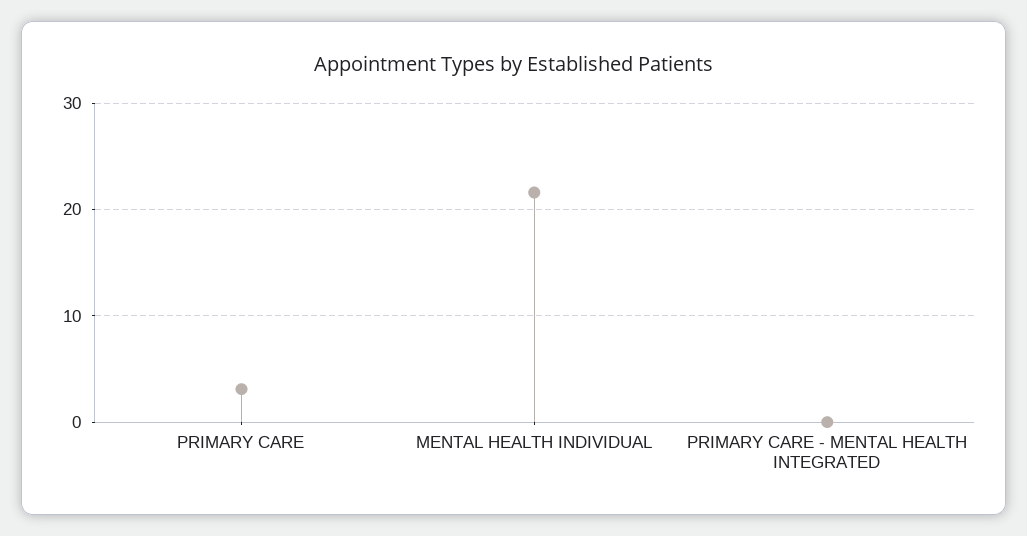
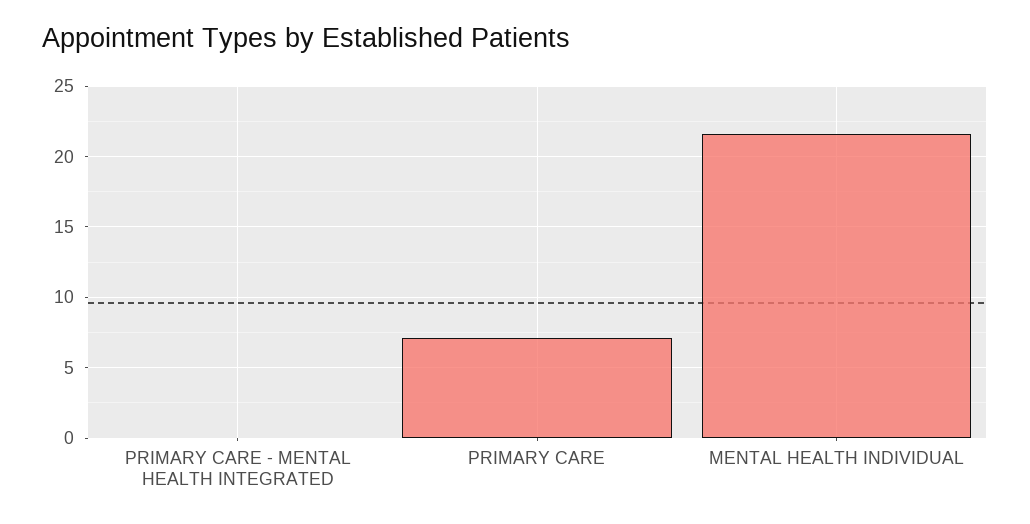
PRIMARY CARE: 3 -> 7

